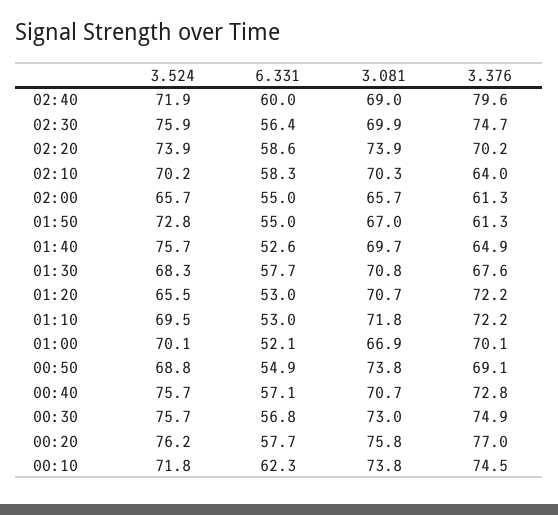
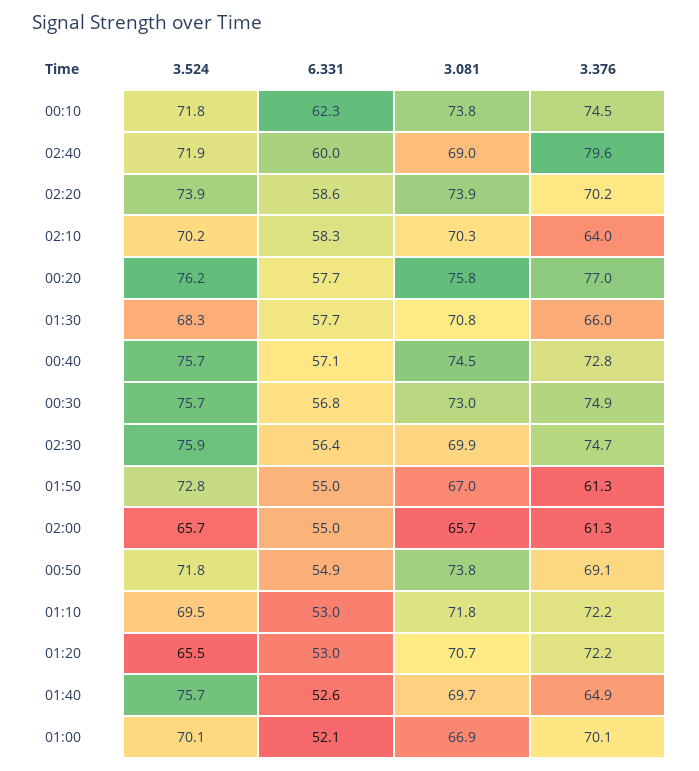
3.376, 01:30: 67.6 -> 66
3.524, 00:50: 68.8 -> 71.8
3.081, 00:40: 70.7 -> 74.5

